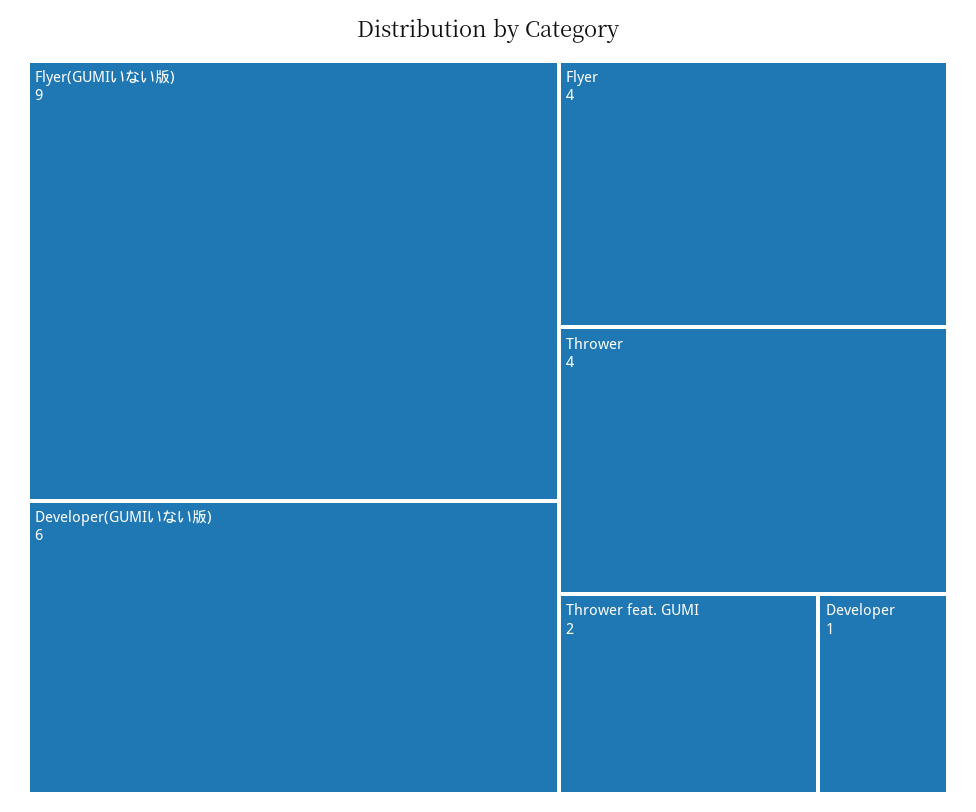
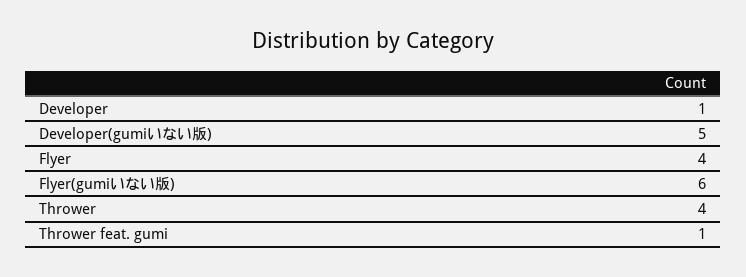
Flyer(GUMIいない版): 9 -> 6
Developer(GUMIいない版): 6 -> 5
Thrower feat. GUMI: 2 -> 1

